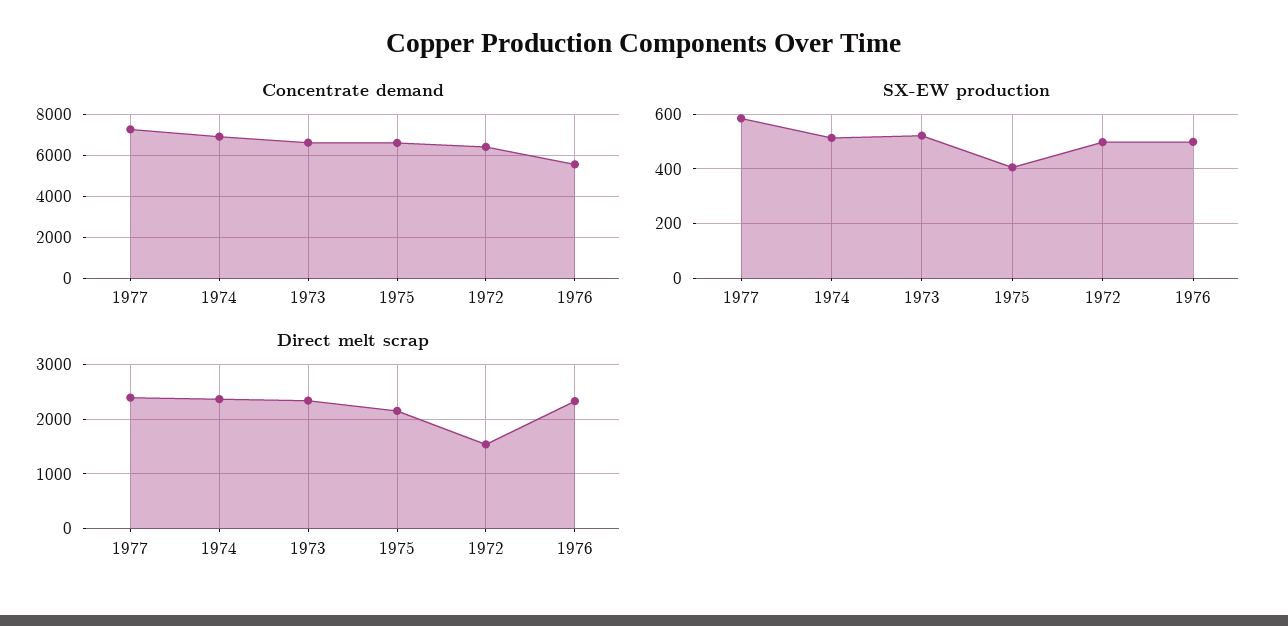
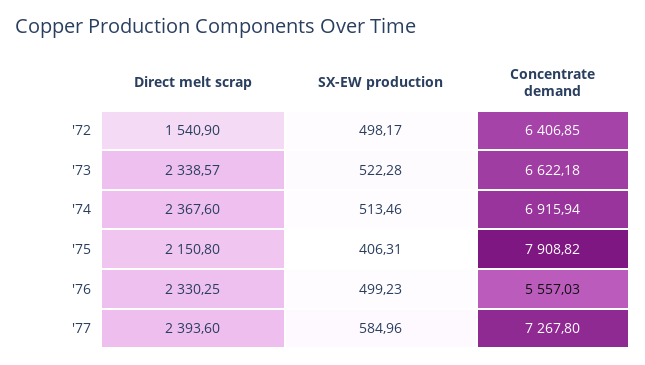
Concentrate demand, 1975: 6500 -> 7908.82

